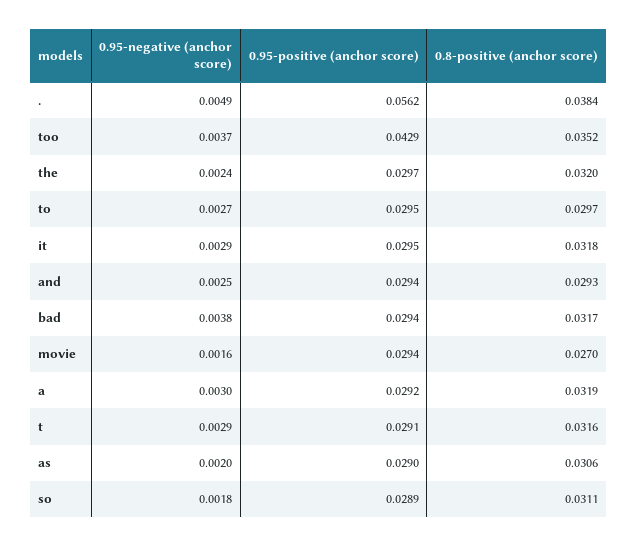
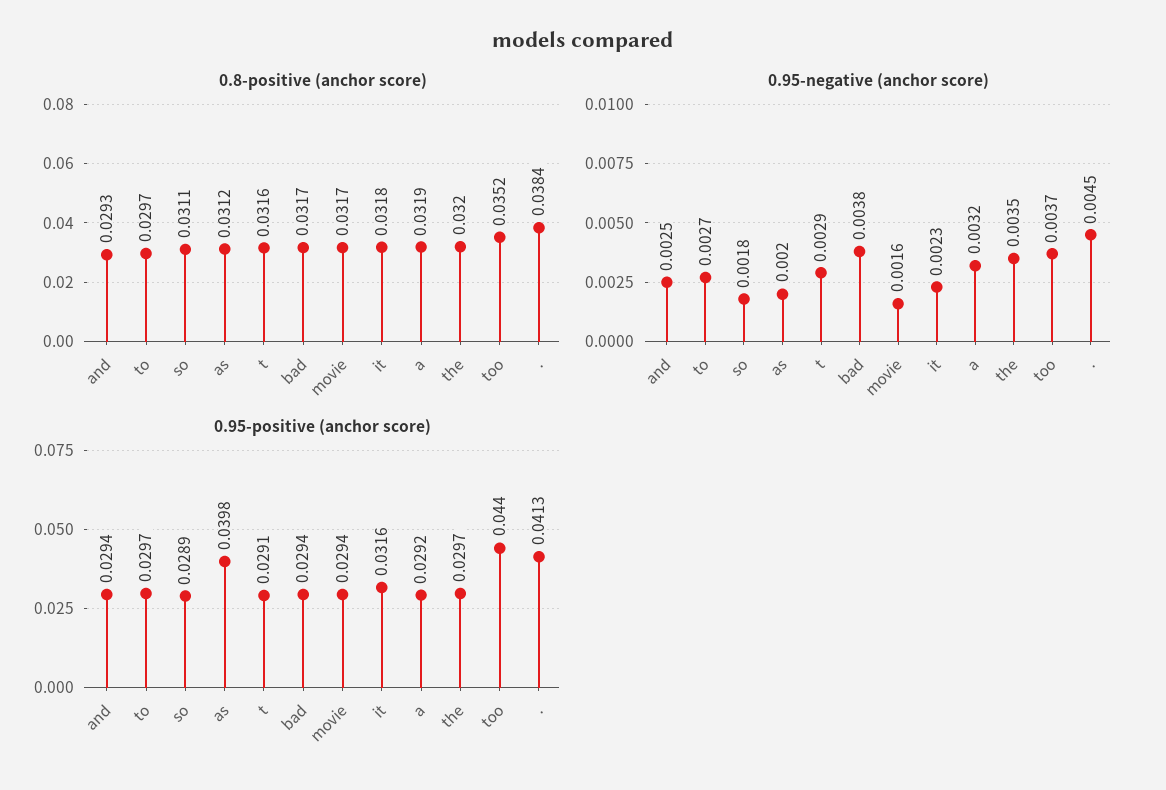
0.95-negative (anchor score), .: 0.0049 -> 0.0045
0.95-positive (anchor score), .: 0.0562 -> 0.0413
0.95-positive (anchor score), too: 0.0429 -> 0.044
0.95-negative (anchor score), the: 0.0024 -> 0.0035
0.95-positive (anchor score), to: 0.0295 -> 0.0297
0.95-negative (anchor score), it: 0.0029 -> 0.0023
0.95-positive (anchor score), it: 0.0295 -> 0.0316
0.8-positive (anchor score), movie: 0.027 -> 0.0317
0.95-negative (anchor score), a: 0.003 -> 0.0032
0.95-positive (anchor score), as: 0.029 -> 0.0398
0.8-positive (anchor score), as: 0.0306 -> 0.0312

